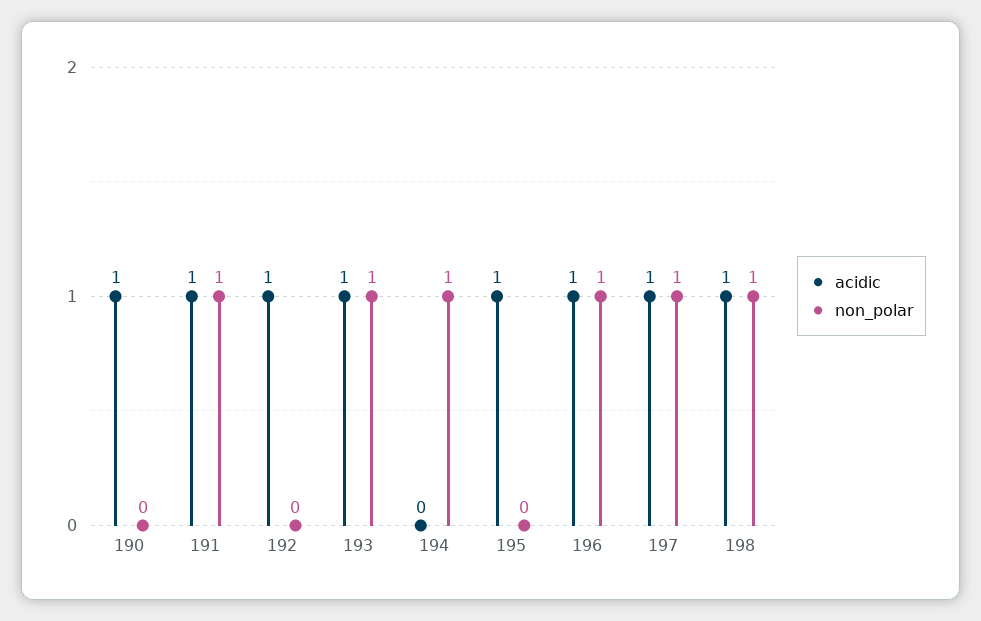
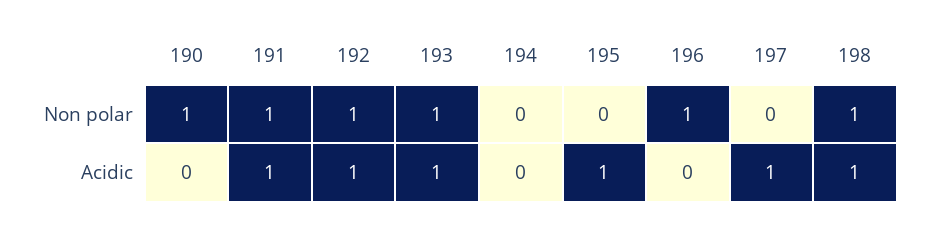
acidic, 190: 1 -> 0
non_polar, 190: 0 -> 1
non_polar, 192: 0 -> 1
non_polar, 194: 1 -> 0
acidic, 196: 1 -> 0
non_polar, 197: 1 -> 0

